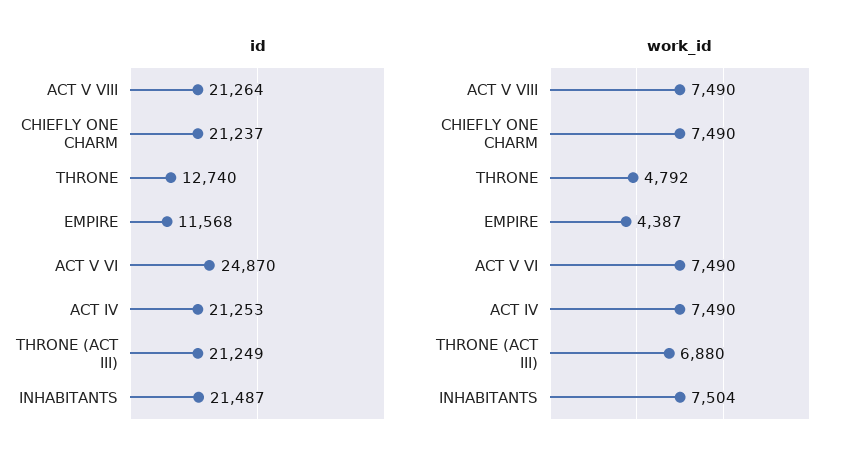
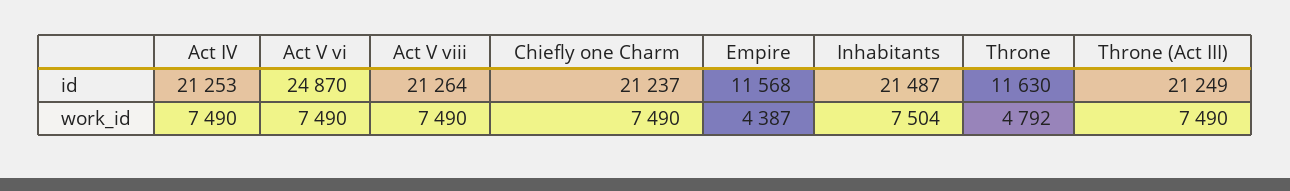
id, THRONE: 12740 -> 11630
work_id, THRONE (ACT III): 6880 -> 7490

